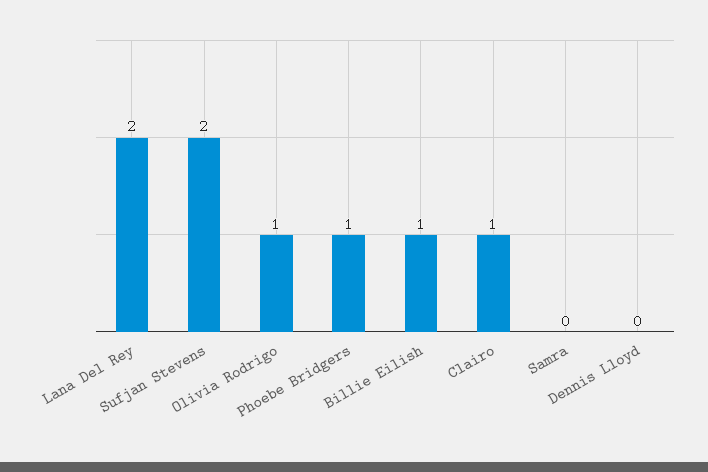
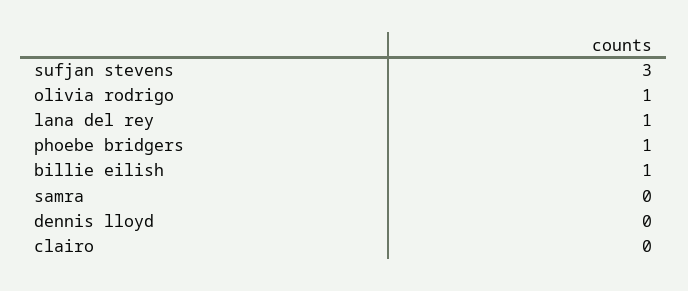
Lana Del Rey: 2 -> 1
Sufjan Stevens: 2 -> 3
Clairo: 1 -> 0

